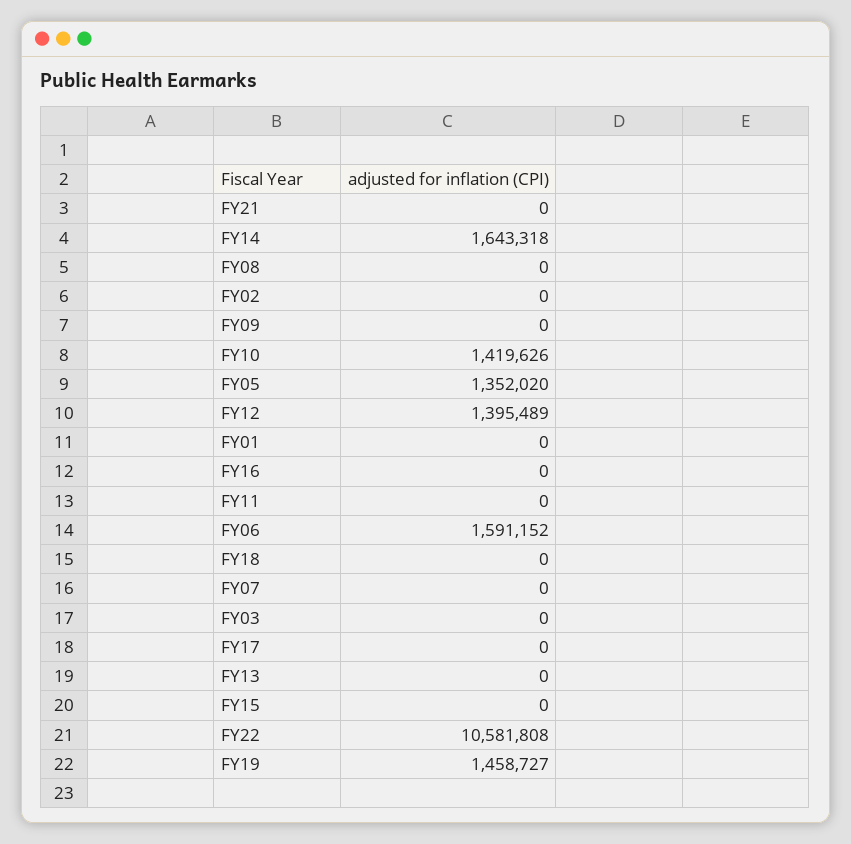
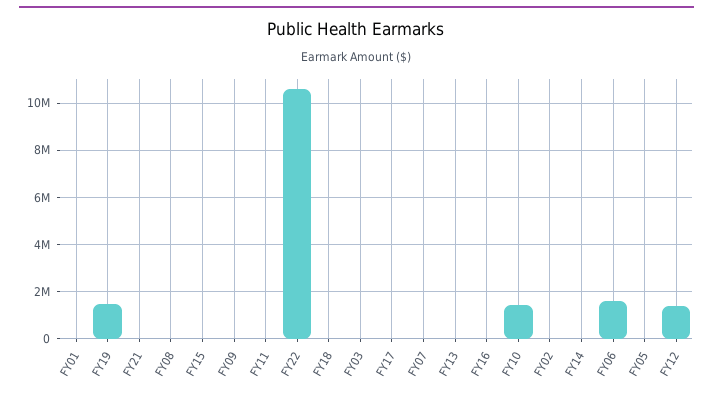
FY14: 1643318 -> 0
FY05: 1352020 -> 0

